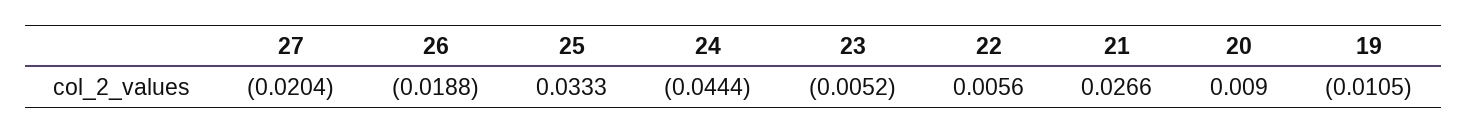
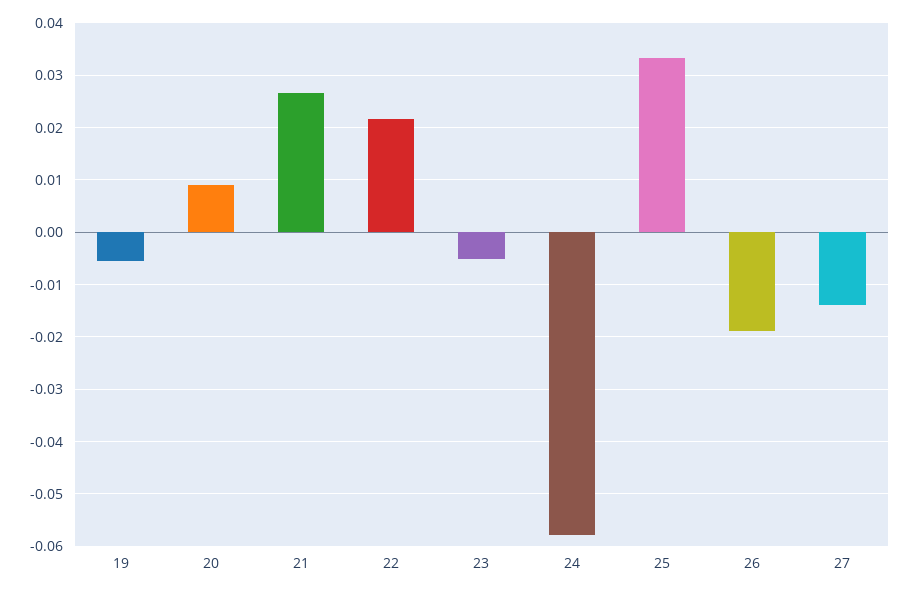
27: -0.0204 -> -0.014
24: -0.0444 -> -0.058
22: 0.0056 -> 0.022
19: -0.0105 -> -0.006

